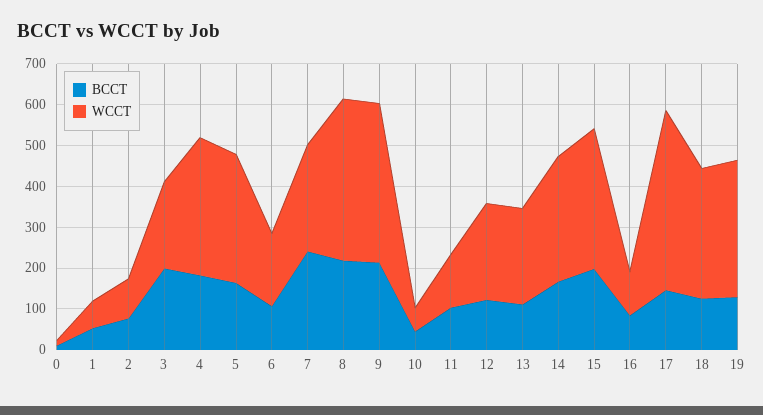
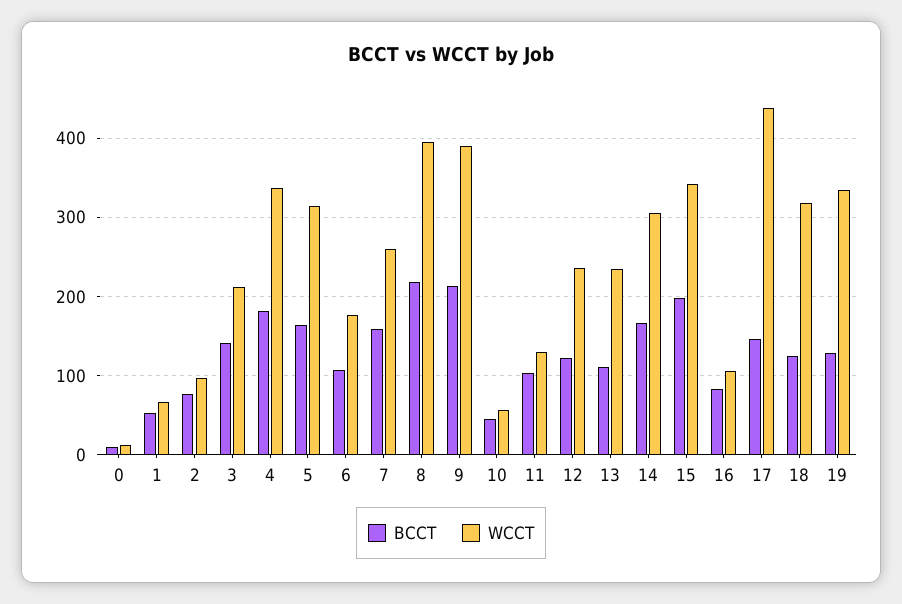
BCCT, 3: 200 -> 140
BCCT, 7: 240 -> 160

